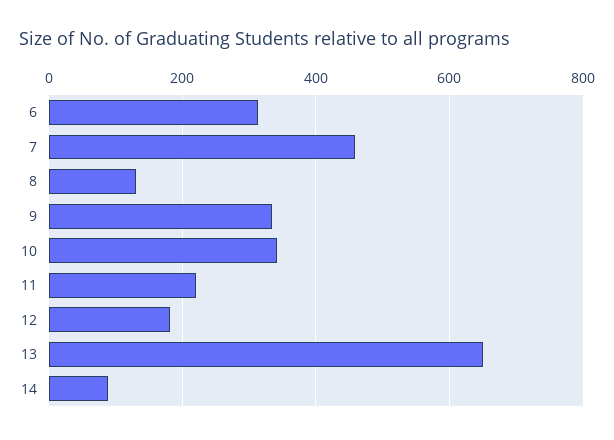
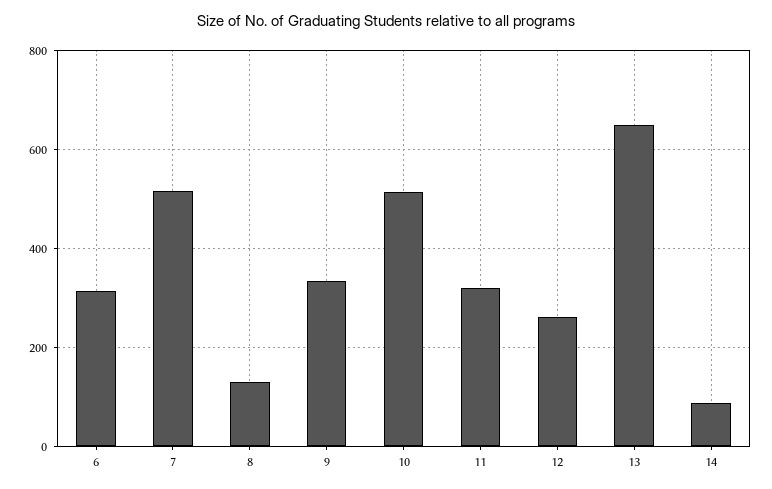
7: 460 -> 520
10: 340 -> 520
11: 220 -> 320
12: 180 -> 260

